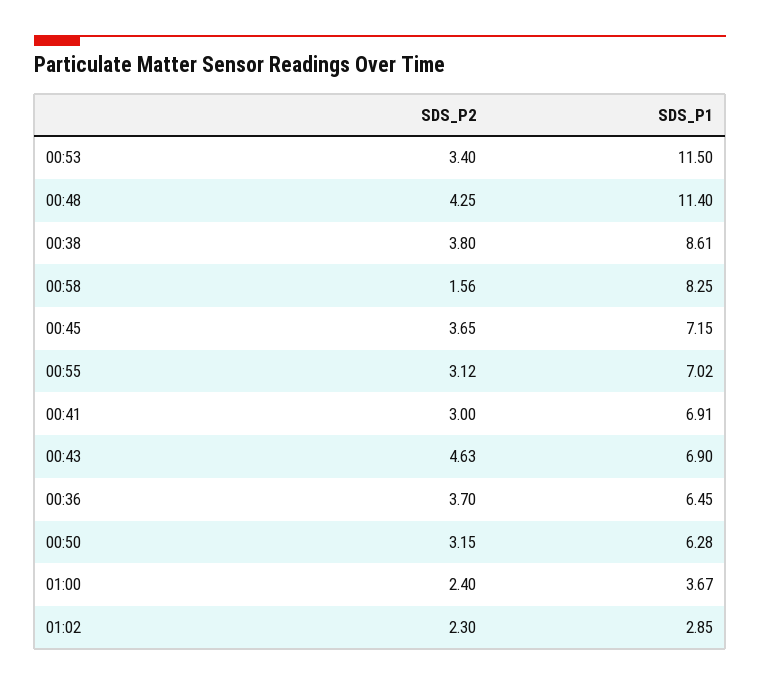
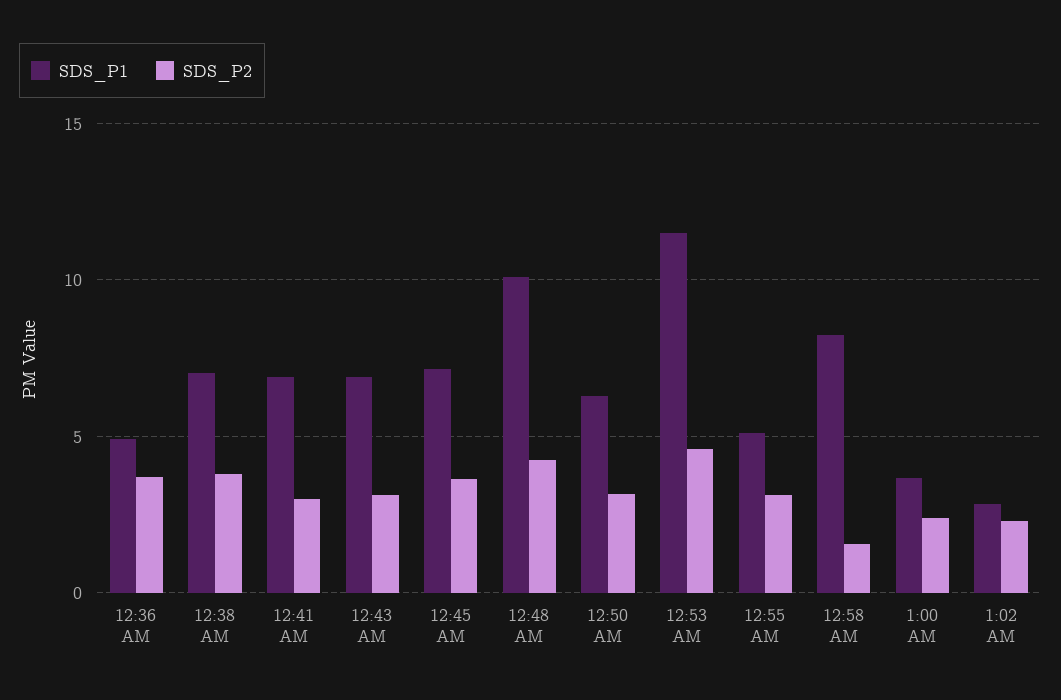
SDS_P2, 00:53: 3.4 -> 4.5
SDS_P1, 00:48: 11.4 -> 10
SDS_P1, 00:38: 8.61 -> 7
SDS_P1, 00:55: 7.02 -> 5
SDS_P2, 00:43: 4.63 -> 3
SDS_P1, 00:36: 6.45 -> 5

